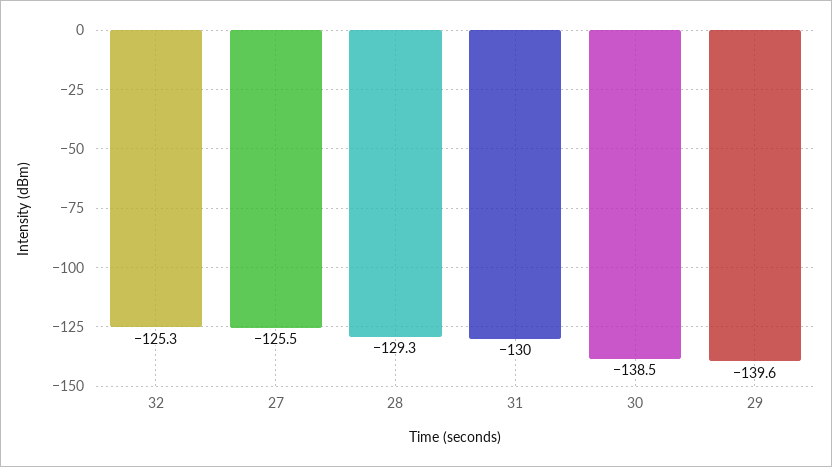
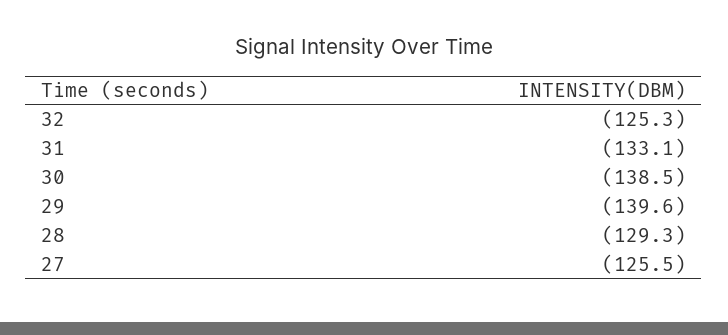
31: -130 -> -133.1

